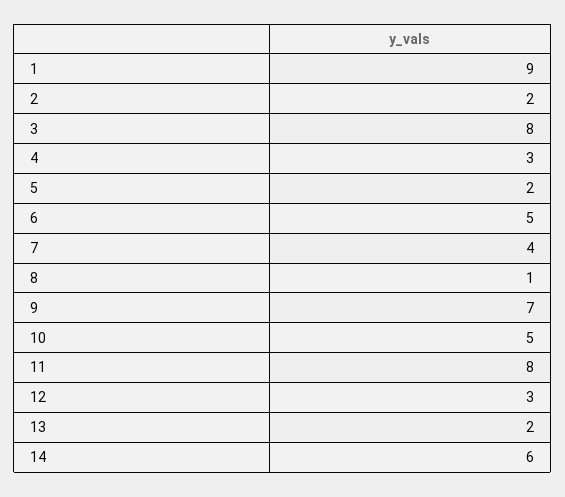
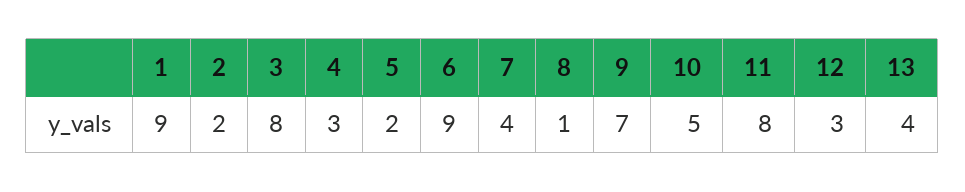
6: 5 -> 9
13: 2 -> 4
14: 6 -> none

